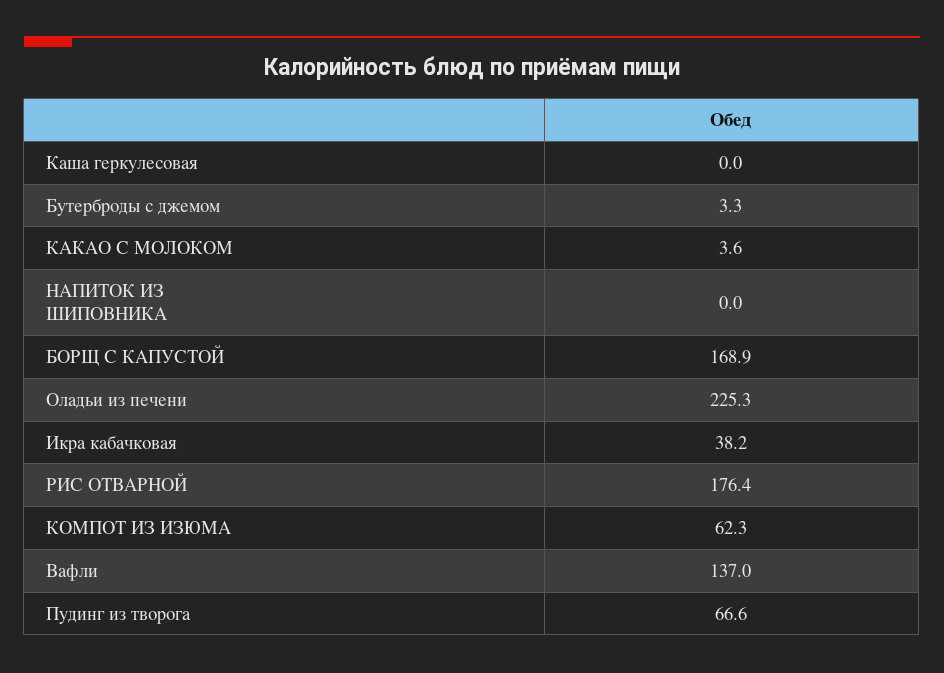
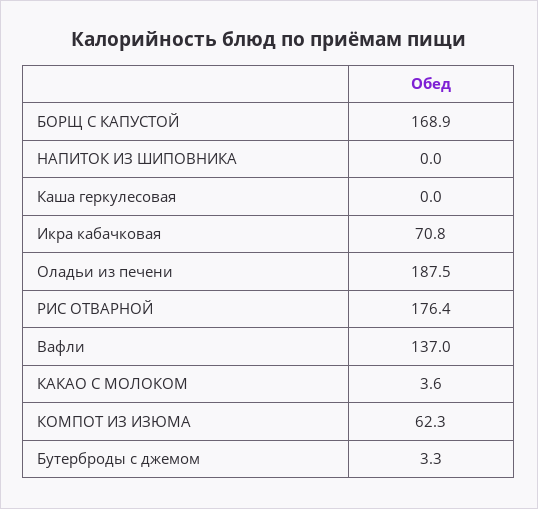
Оладьи из печени: 225.3 -> 187.5
Икра кабачковая: 38.2 -> 70.8
Пудинг из творога: 66.6 -> none

